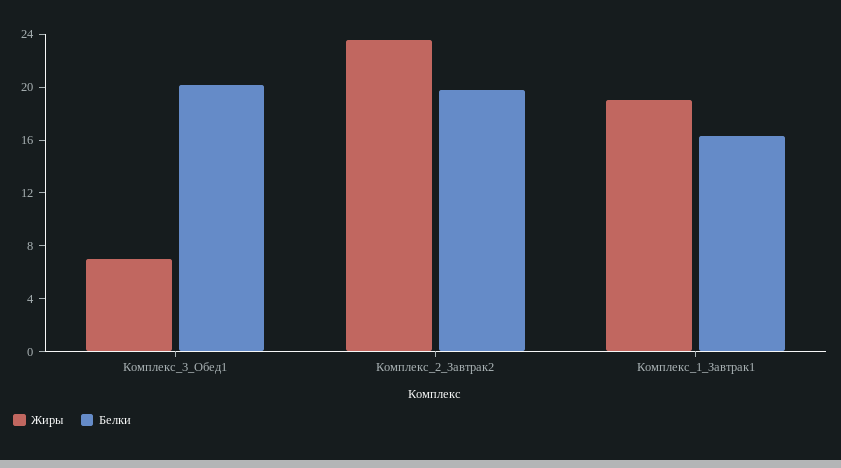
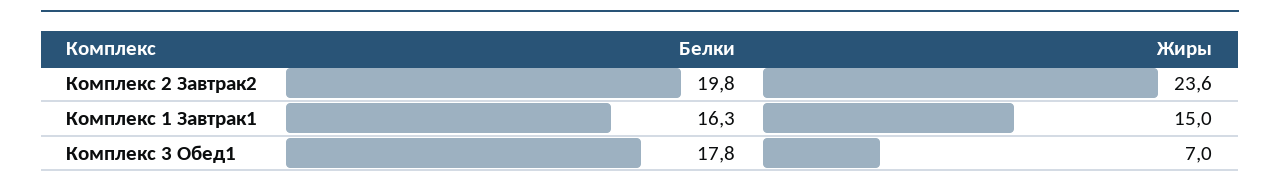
Белки, Комплекс_3_Обед1: 20 -> 17.8
Жиры, Комплекс_1_Завтрак1: 19 -> 15

